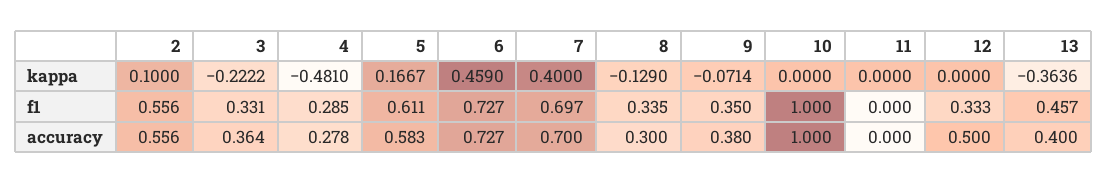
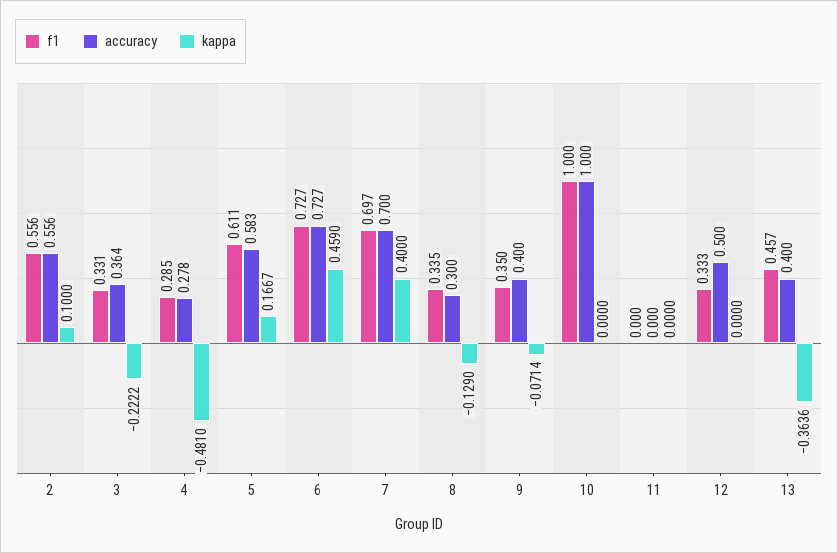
accuracy, 9: 0.38 -> 0.4

